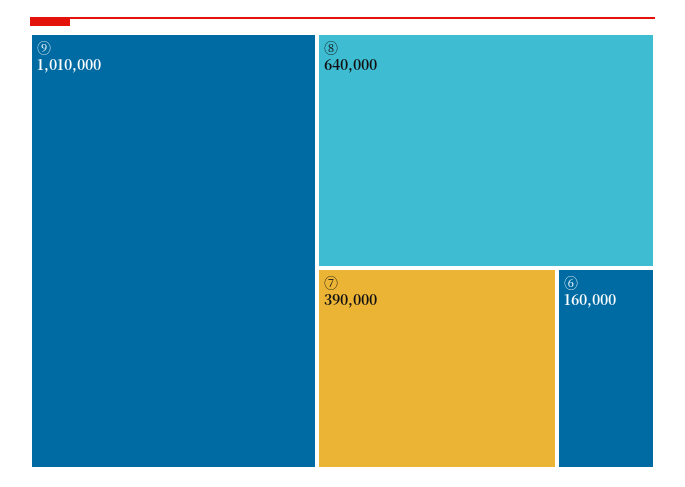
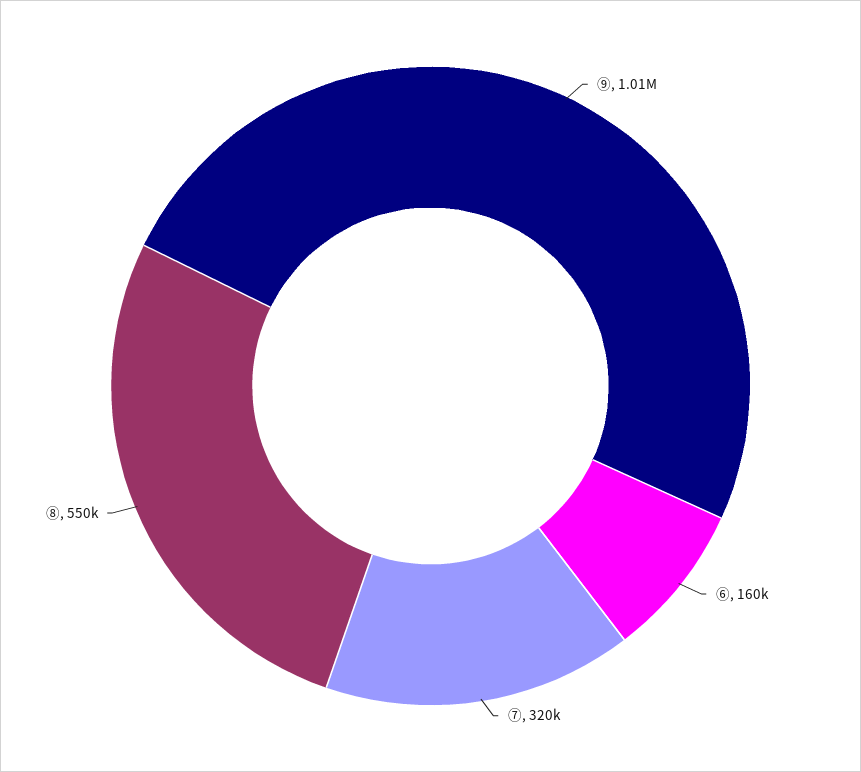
⑧: 640000 -> 550000
⑦: 390000 -> 320000

